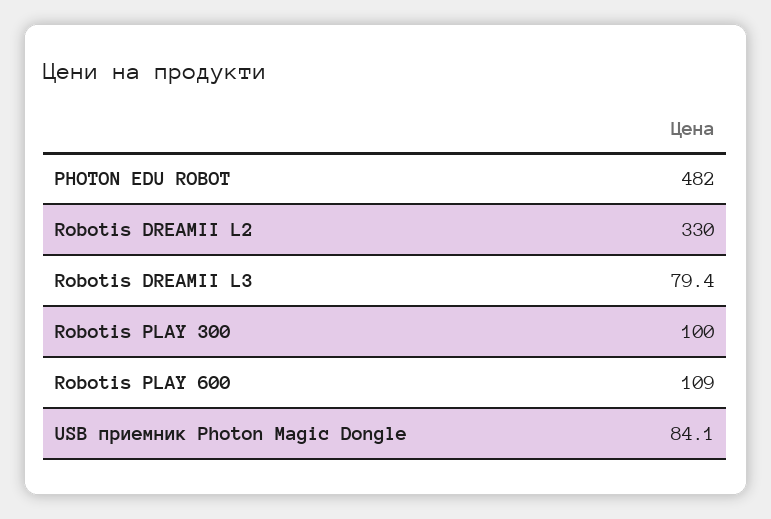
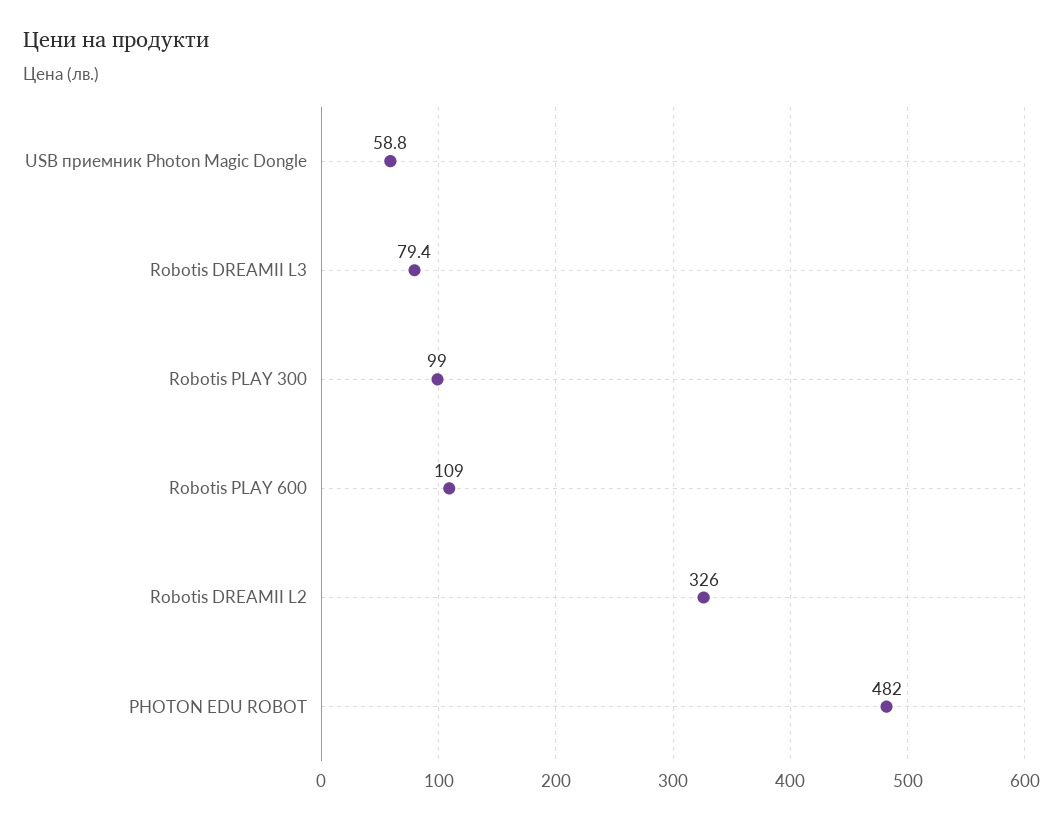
Robotis DREAMII L2: 330 -> 326
Robotis PLAY 300: 100 -> 99
USB приемник Photon Magic Dongle: 84.1 -> 58.8

